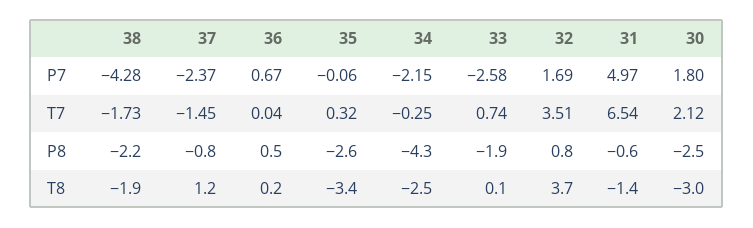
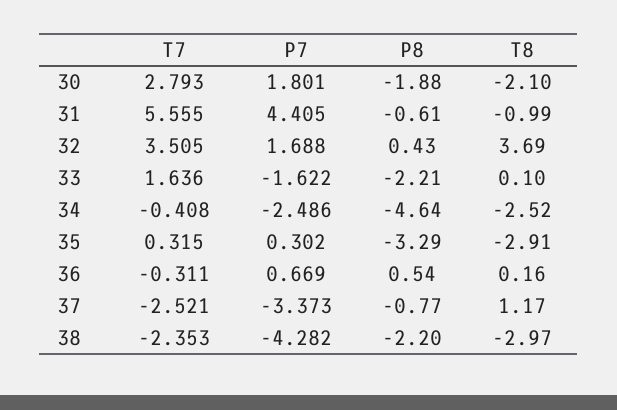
37, P7: -2.37 -> -3.373
35, P7: -0.06 -> 0.302
34, P7: -2.15 -> -2.486
33, P7: -2.58 -> -1.622
31, P7: 4.97 -> 4.405
38, T7: -1.73 -> -2.353
37, T7: -1.45 -> -2.521
36, T7: 0.04 -> -0.311
34, T7: -0.25 -> -0.408
33, T7: 0.74 -> 1.636
31, T7: 6.54 -> 5.555
30, T7: 2.12 -> 2.793
35, P8: -2.6 -> -3.29
34, P8: -4.3 -> -4.64
33, P8: -1.9 -> -2.21
32, P8: 0.8 -> 0.43
30, P8: -2.5 -> -1.88
38, T8: -1.9 -> -2.97
35, T8: -3.4 -> -2.91
31, T8: -1.4 -> -0.99
30, T8: -3 -> -2.1

